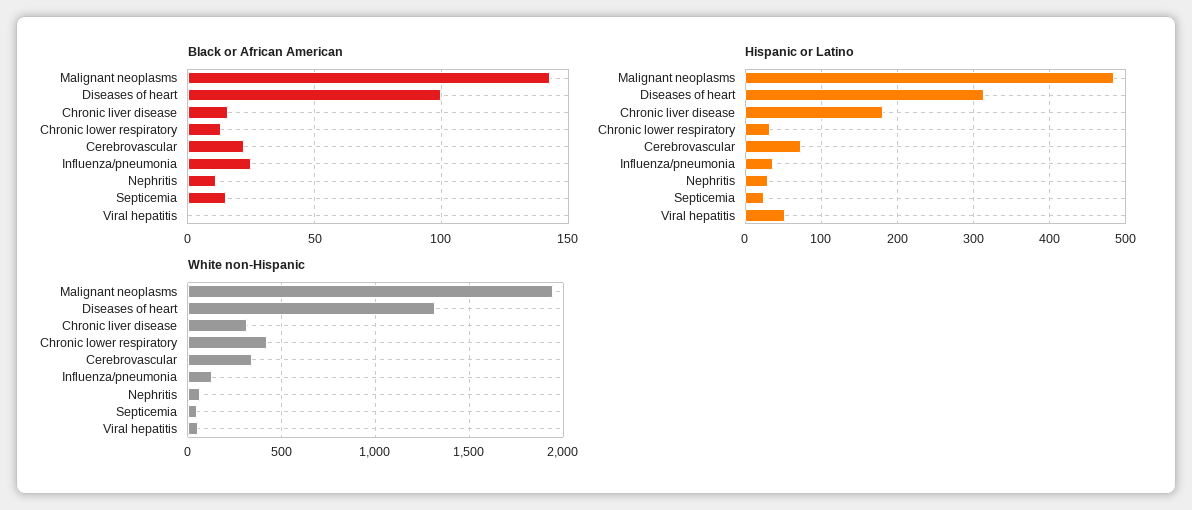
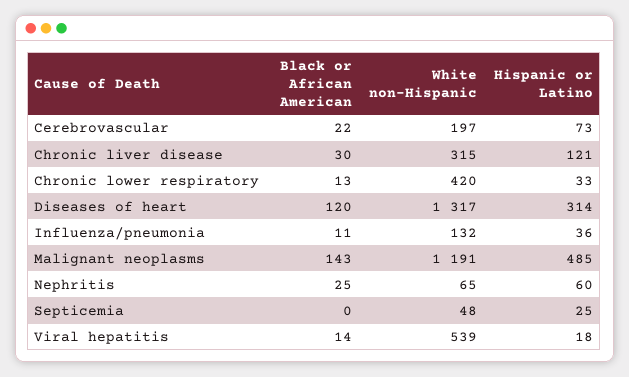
Black or African American, Diseases of heart: 100 -> 120
Black or African American, Chronic liver disease: 15 -> 30
Black or African American, Influenza/pneumonia: 25 -> 11
Black or African American, Nephritis: 10 -> 25
Black or African American, Septicemia: 15 -> 0
Black or African American, Viral hepatitis: 0 -> 14
Hispanic or Latino, Chronic liver disease: 180 -> 121
Hispanic or Latino, Nephritis: 30 -> 60
Hispanic or Latino, Viral hepatitis: 50 -> 18
White non-Hispanic, Malignant neoplasms: 1950 -> 1191
White non-Hispanic, Cerebrovascular: 350 -> 197
White non-Hispanic, Viral hepatitis: 50 -> 539

